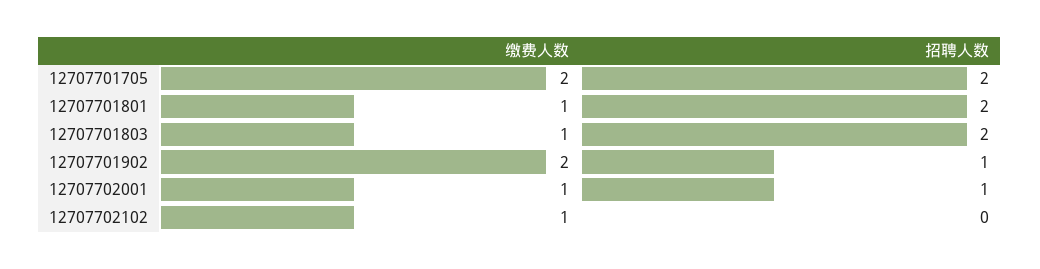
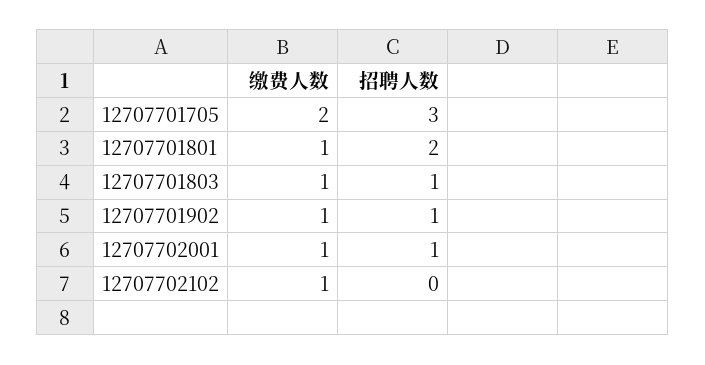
招聘人数, 12707701705: 2 -> 3
招聘人数, 12707701803: 2 -> 1
缴费人数, 12707701902: 2 -> 1

